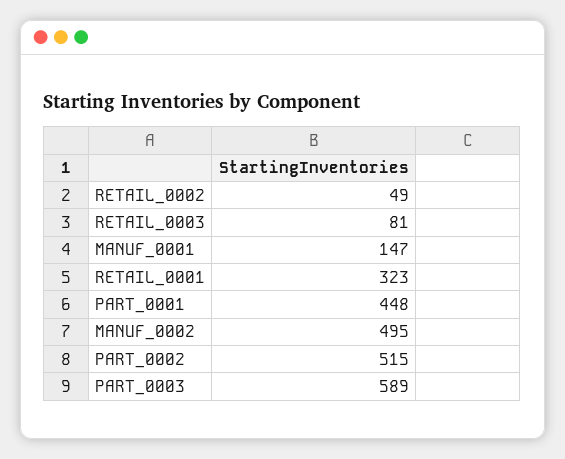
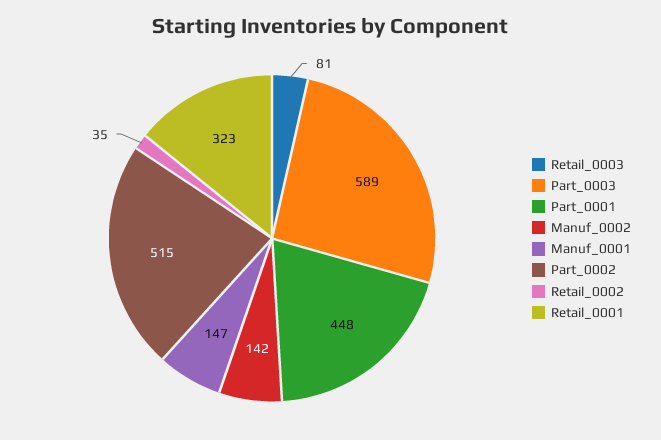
RETAIL_0002: 49 -> 35
MANUF_0002: 495 -> 142

